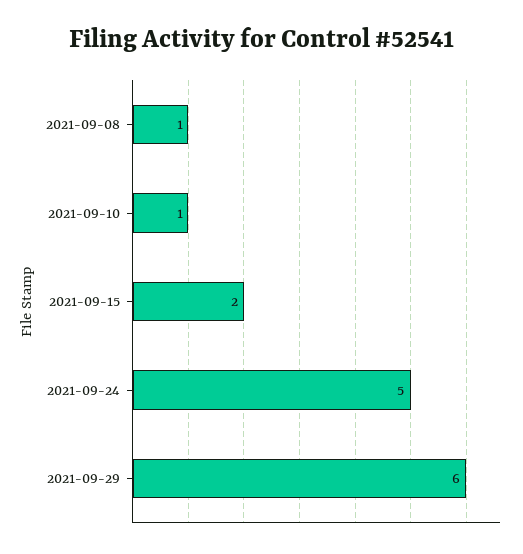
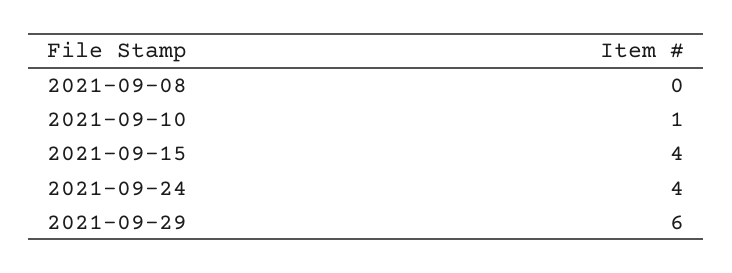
2021-09-08: 1 -> 0
2021-09-15: 2 -> 4
2021-09-24: 5 -> 4

